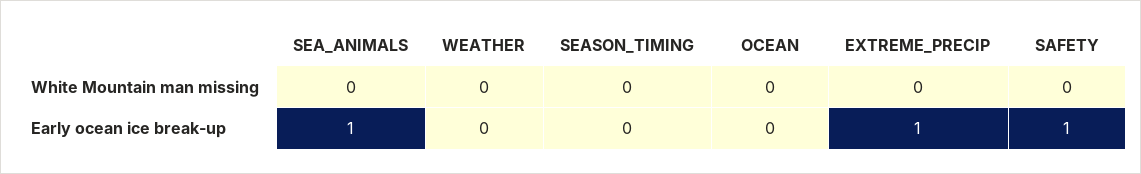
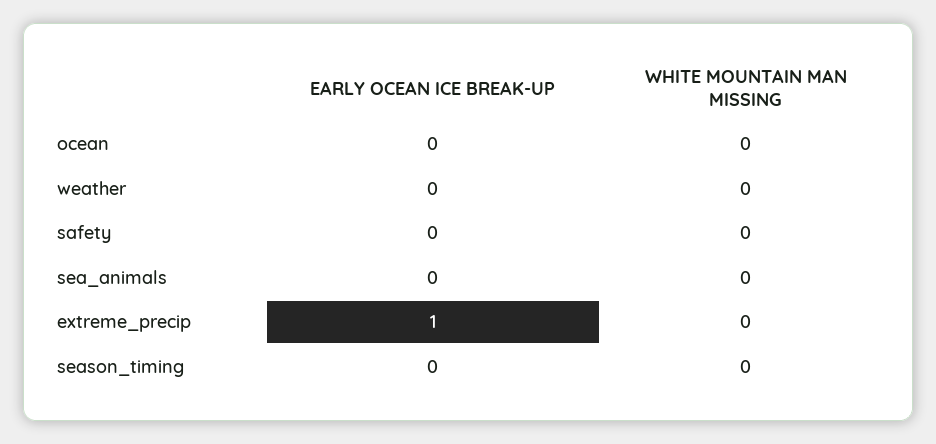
SEA_ANIMALS, Early ocean ice break-up: 1 -> 0
SAFETY, Early ocean ice break-up: 1 -> 0

